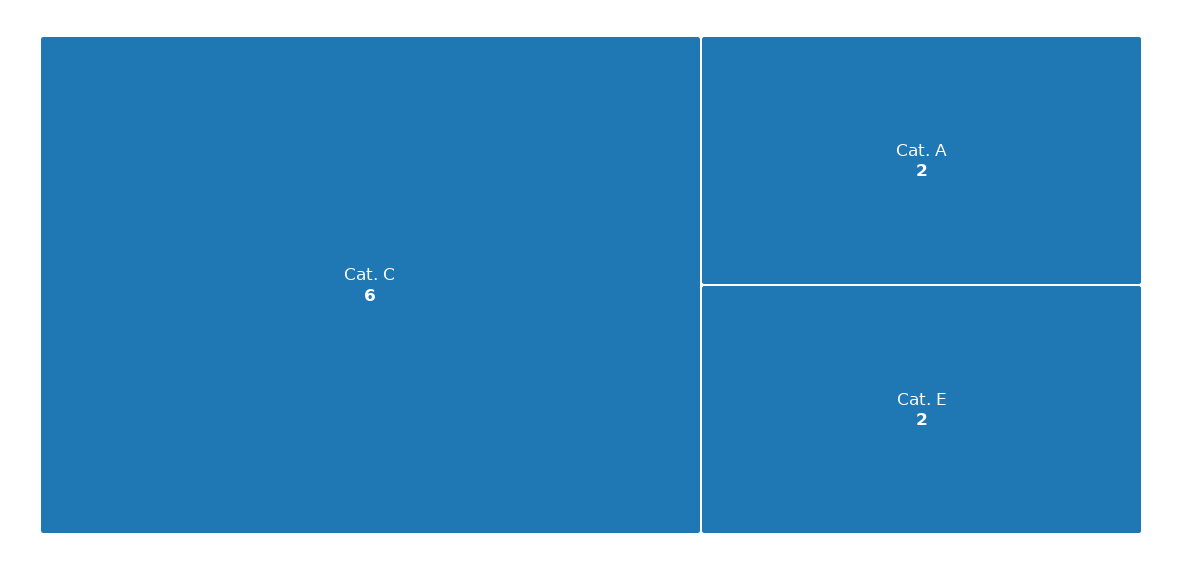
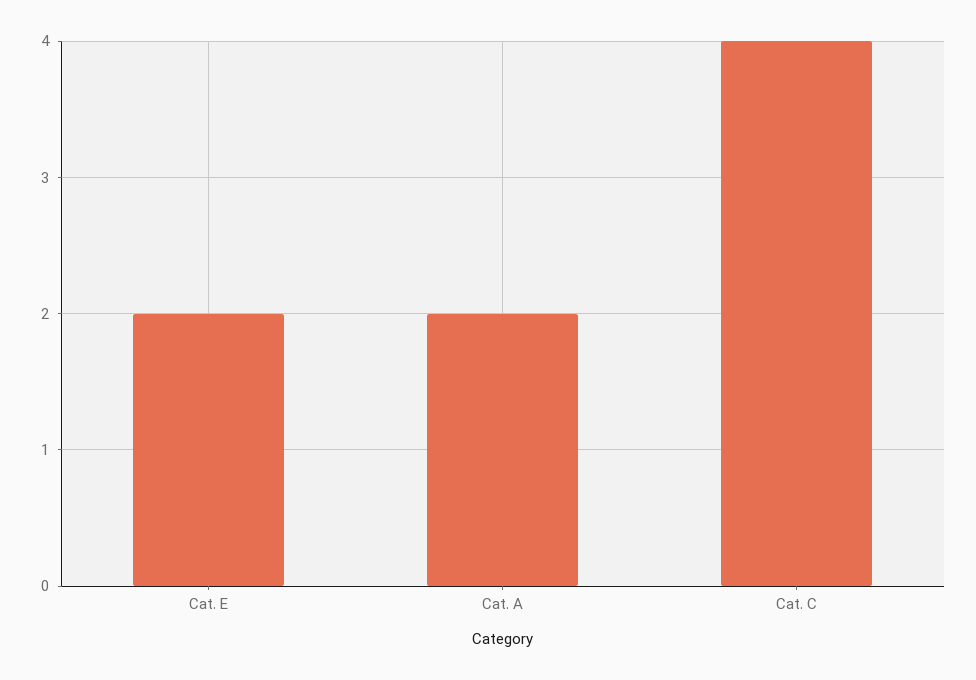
Cat. C: 6 -> 4

